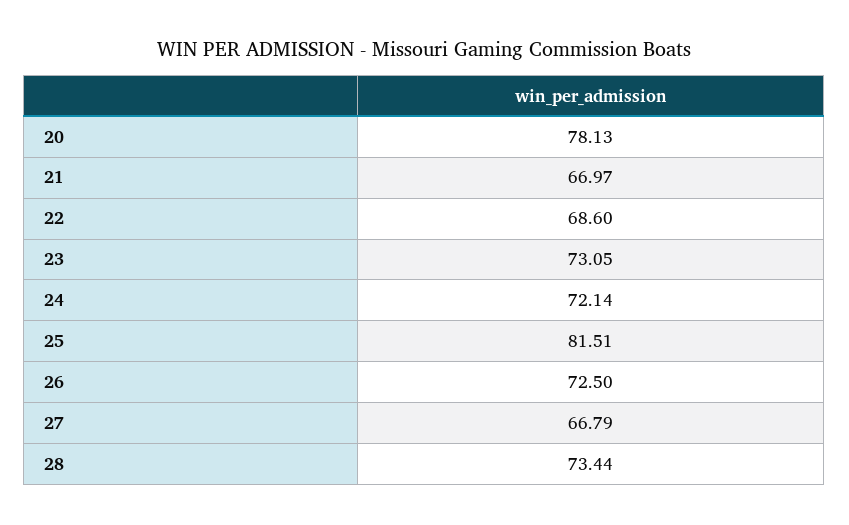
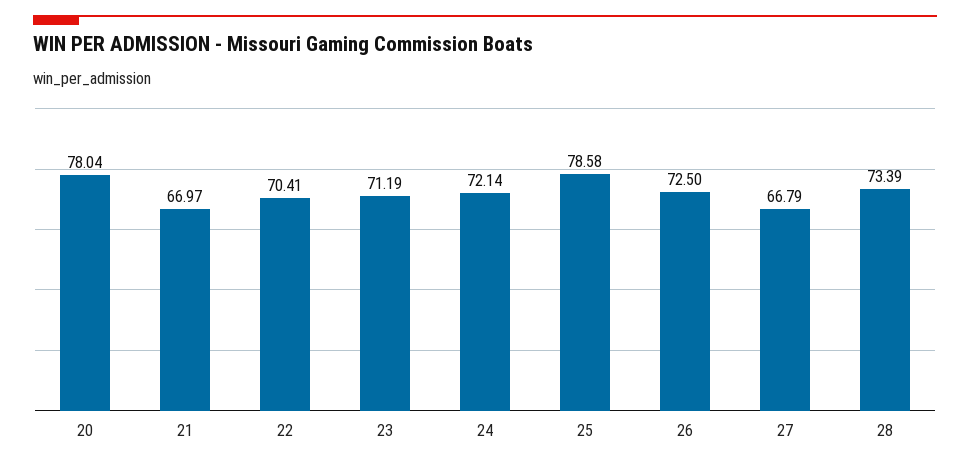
20: 78.13 -> 78.04
22: 68.6 -> 70.41
23: 73.05 -> 71.19
25: 81.51 -> 78.58
28: 73.44 -> 73.39

